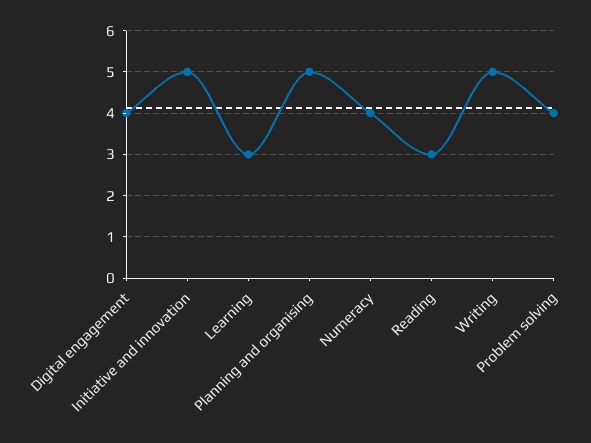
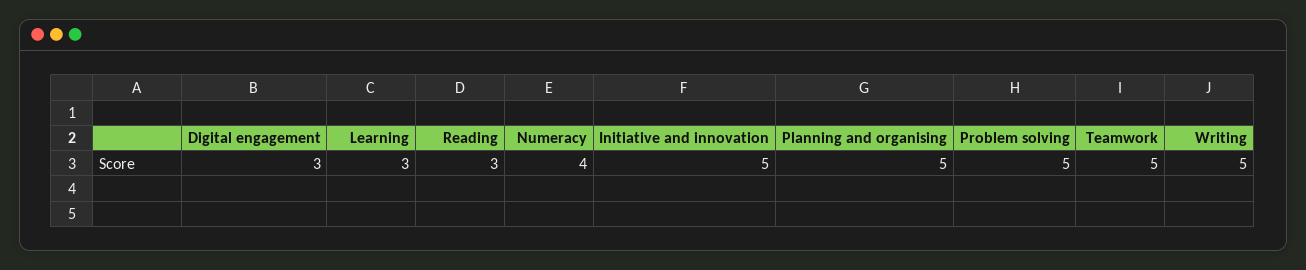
Digital engagement: 4 -> 3
Problem solving: 4 -> 5
Teamwork: none -> 5

